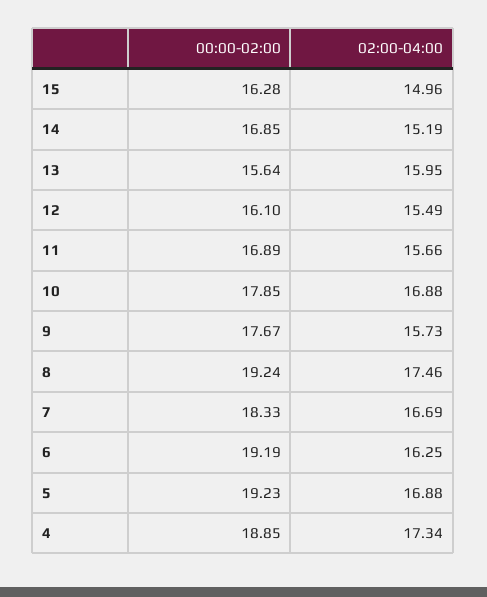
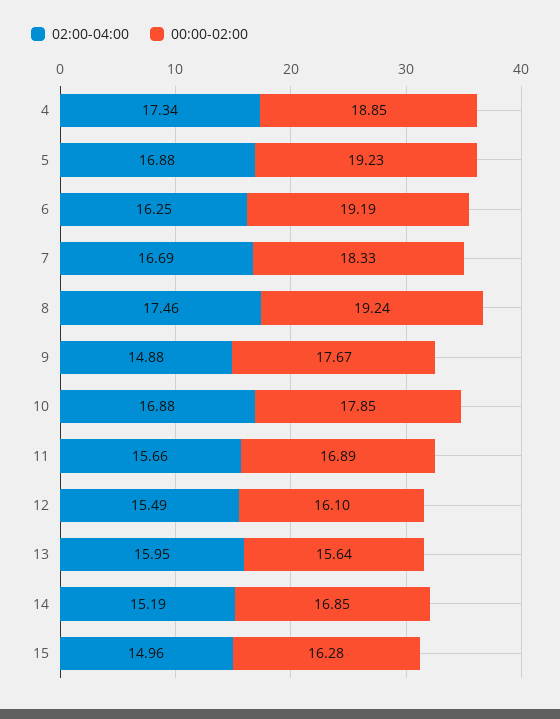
02:00-04:00, 9: 15.73 -> 14.88

